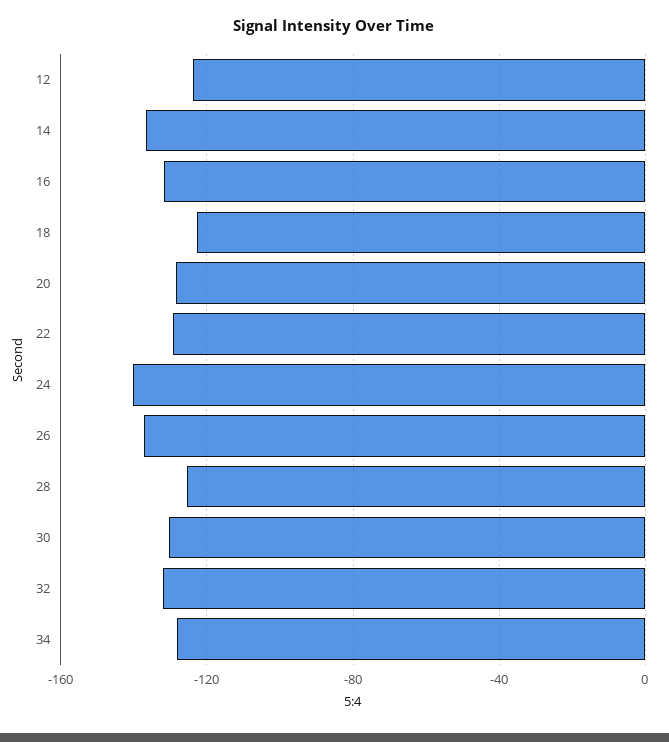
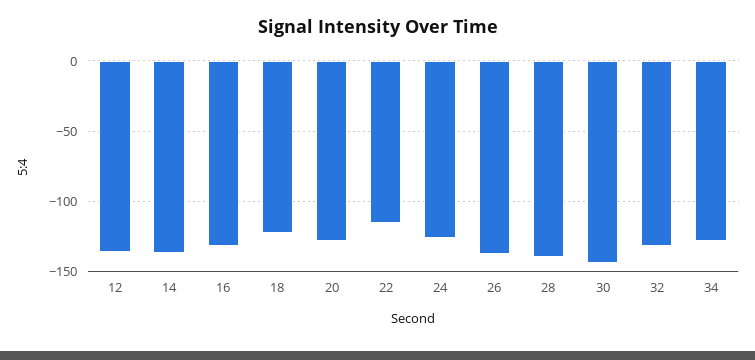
12: -125 -> -135
22: -130 -> -115
24: -140 -> -125
28: -125 -> -140
30: -130 -> -145

